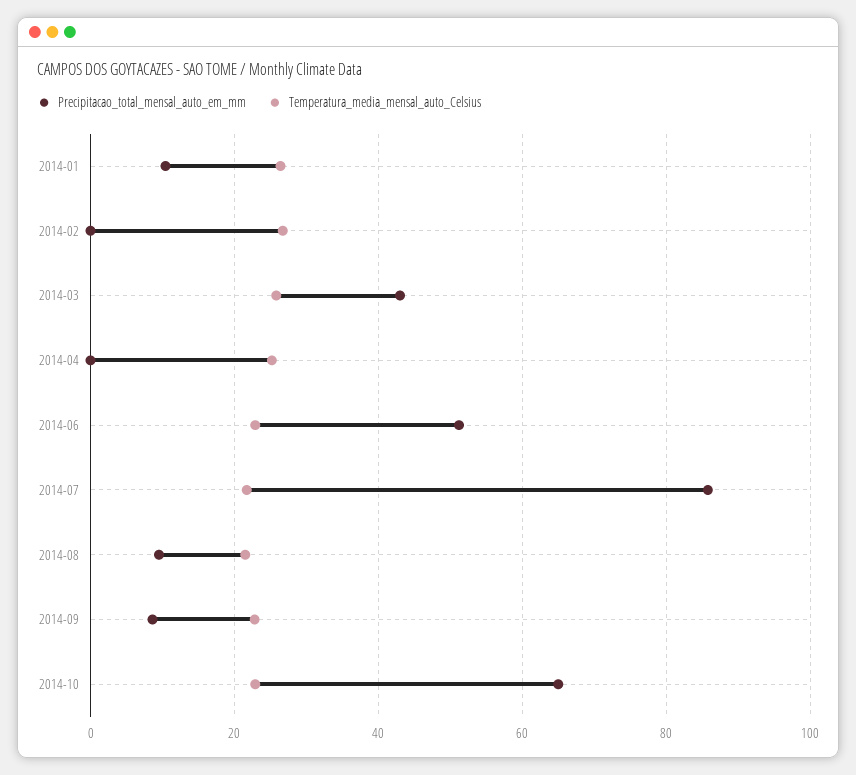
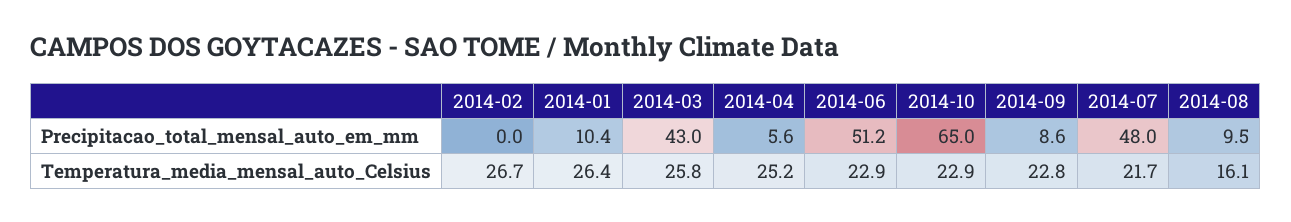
Precipitacao_total_mensal_auto_em_mm, 2014-04: 0 -> 5.6
Precipitacao_total_mensal_auto_em_mm, 2014-07: 86 -> 48
Temperatura_media_mensal_auto_Celsius, 2014-08: 22 -> 16.1

